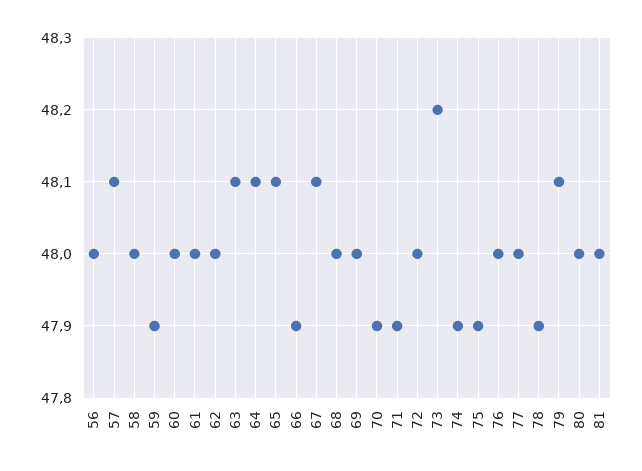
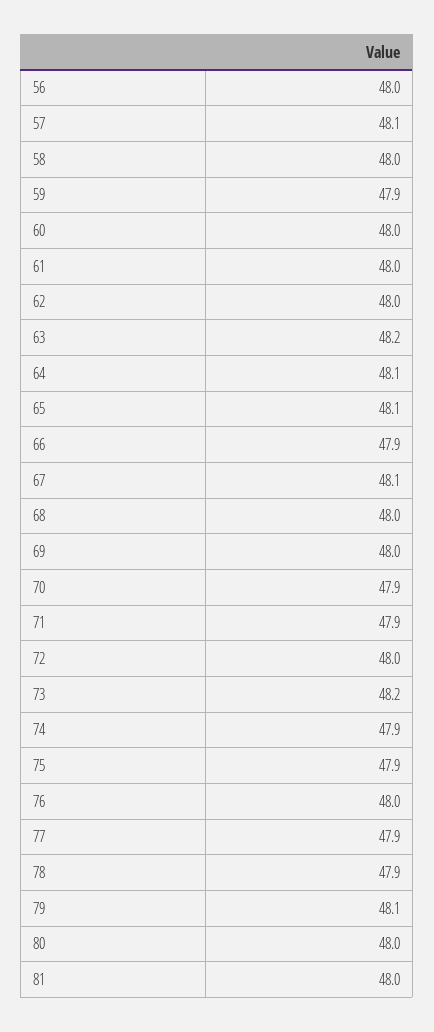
63: 48.1 -> 48.2
77: 48 -> 47.9

